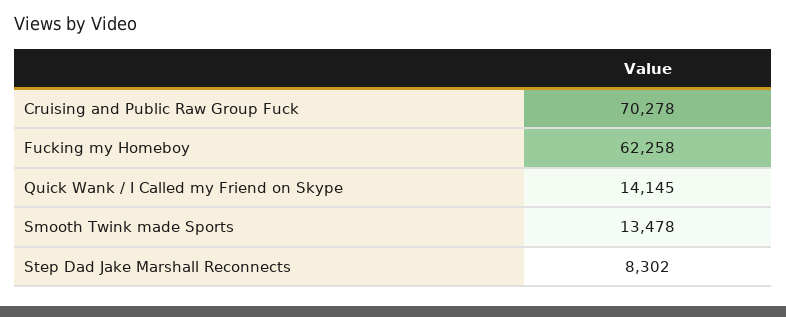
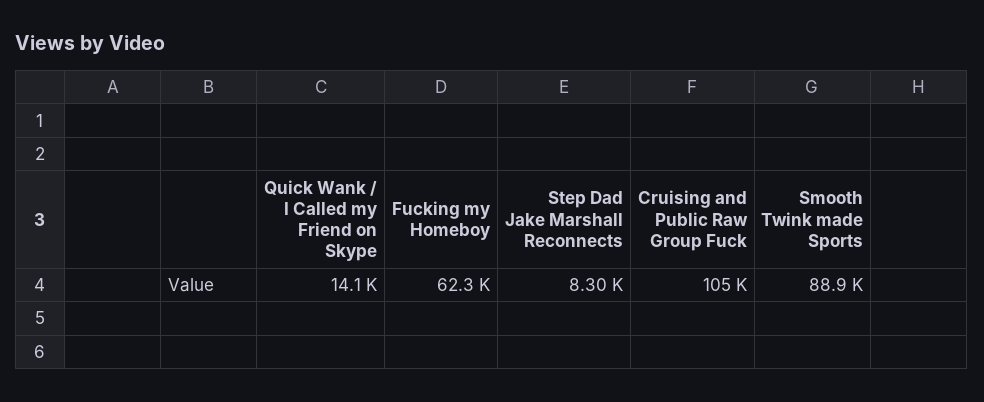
Cruising and Public Raw Group Fuck: 70278 -> 105000
Smooth Twink made Sports: 13478 -> 88900

